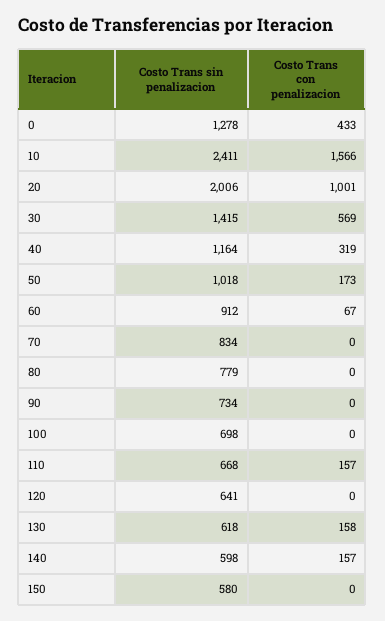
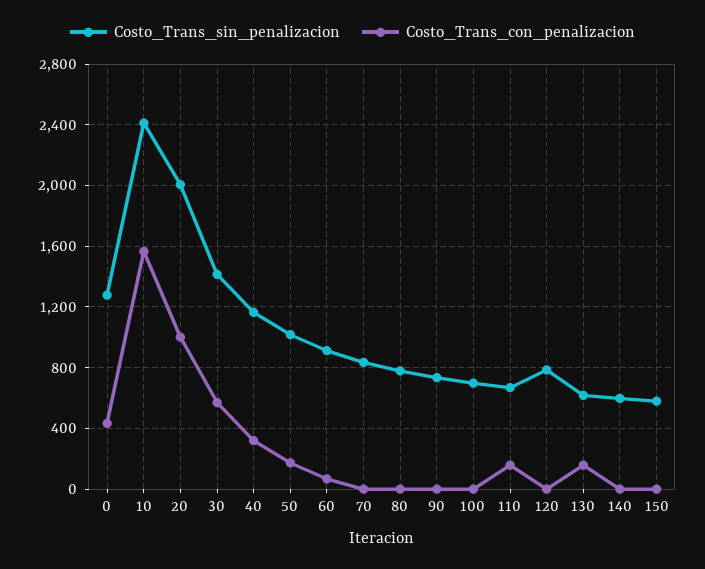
Costo Trans sin penalizacion, 120: 641 -> 800
Costo Trans con penalizacion, 140: 157 -> 0

